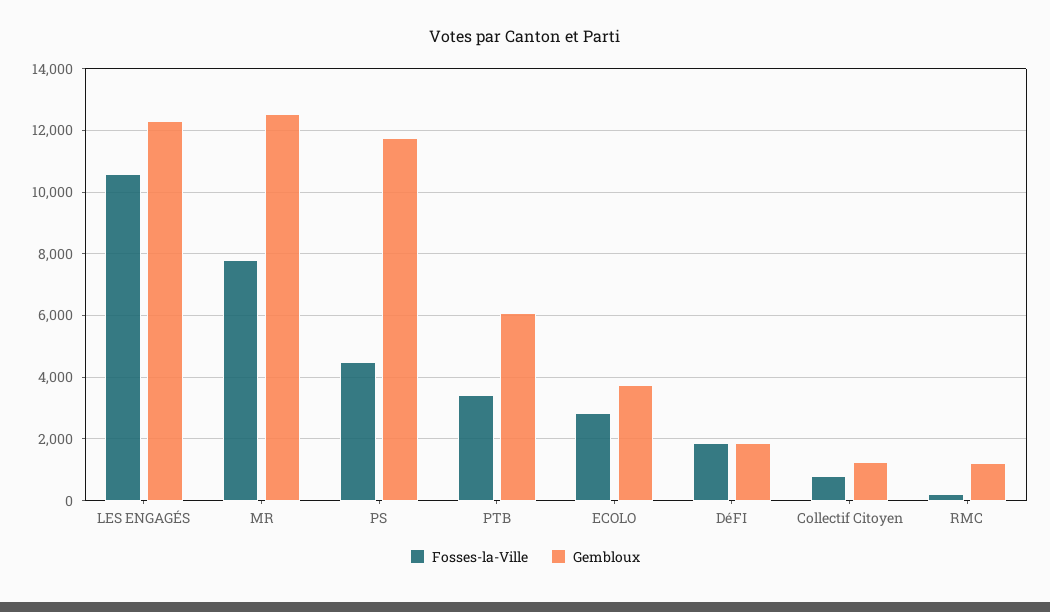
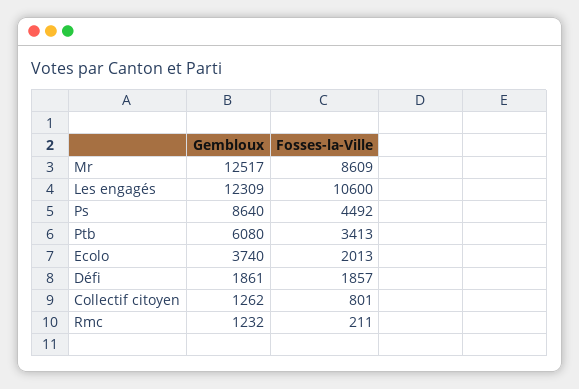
Fosses-la-Ville, MR: 7800 -> 8609
Gembloux, PS: 11800 -> 8640
Fosses-la-Ville, ECOLO: 2800 -> 2013

